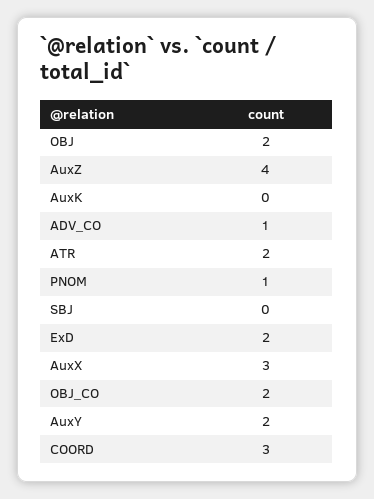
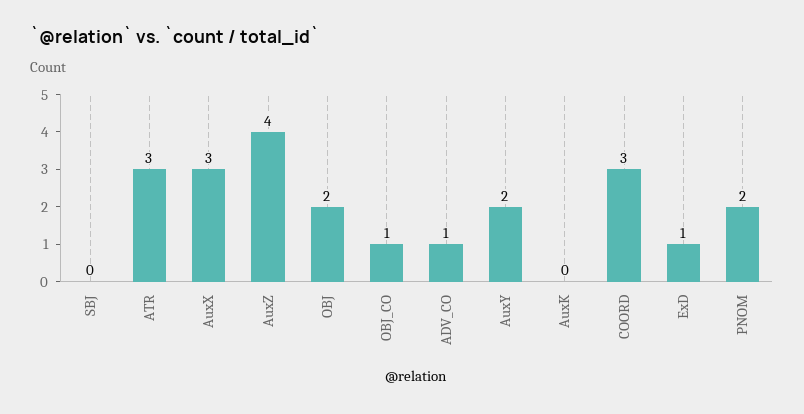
ATR: 2 -> 3
PNOM: 1 -> 2
ExD: 2 -> 1
OBJ_CO: 2 -> 1

